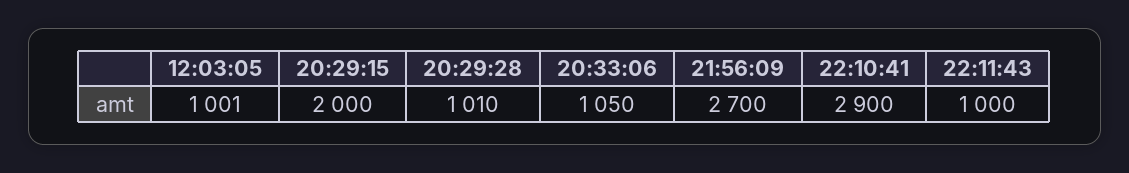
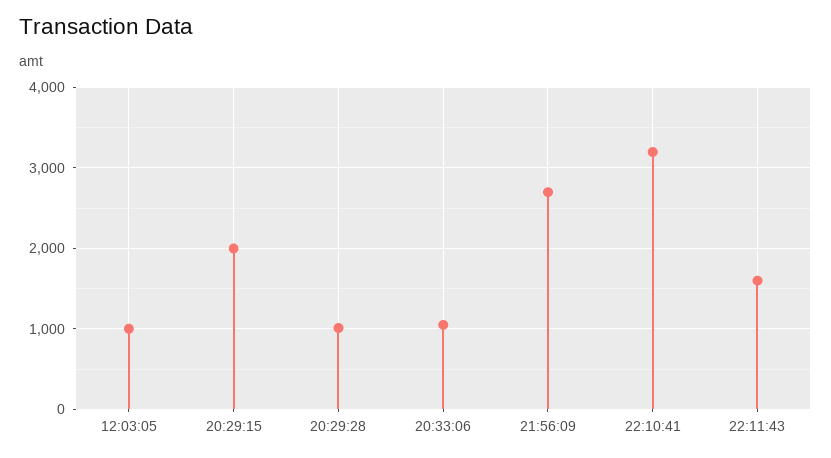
22:10:41: 2900 -> 3200
22:11:43: 1000 -> 1600

